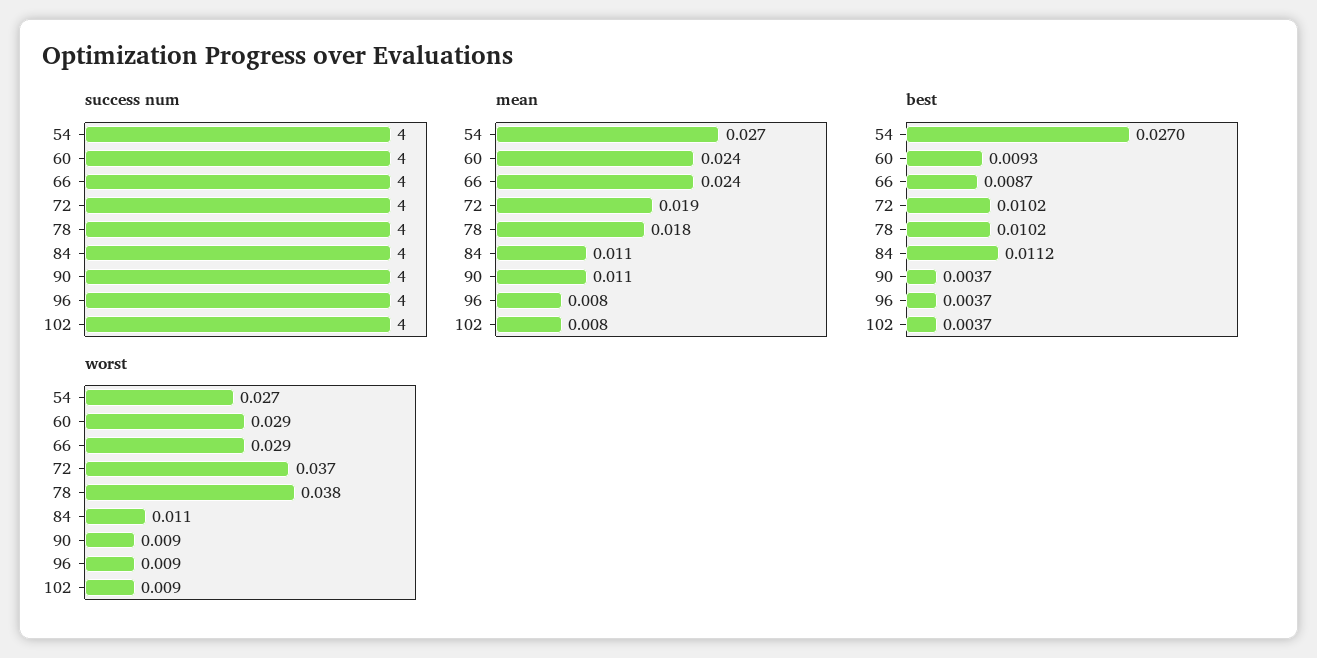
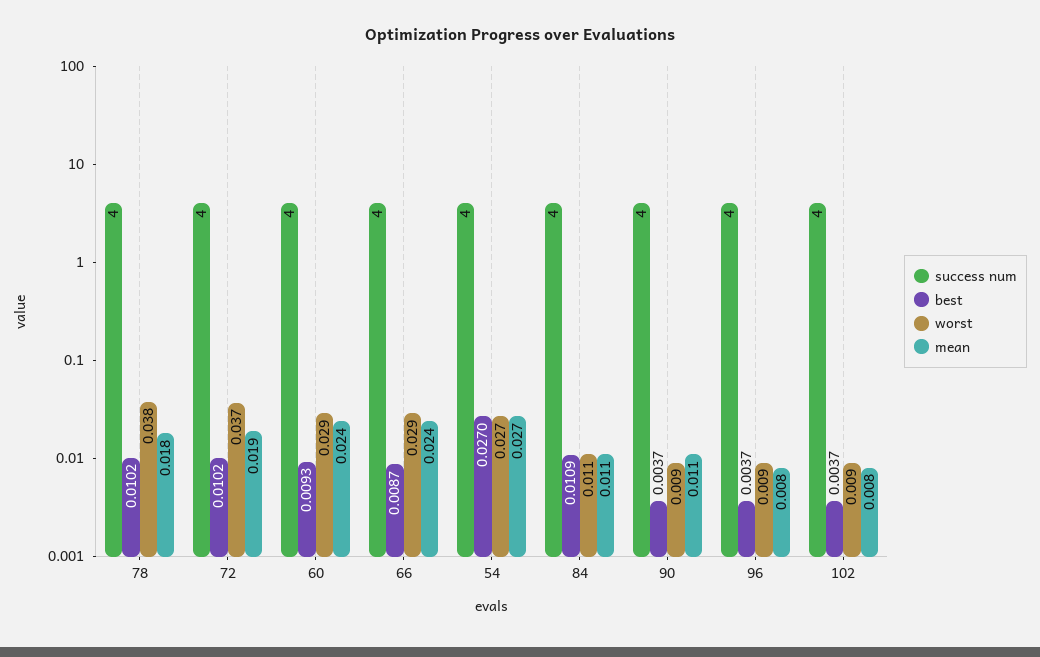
best, 84: 0.0112 -> 0.0109

